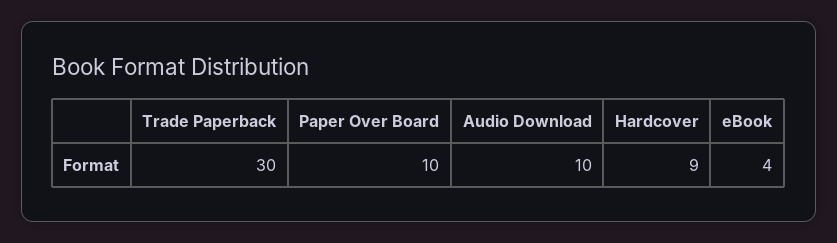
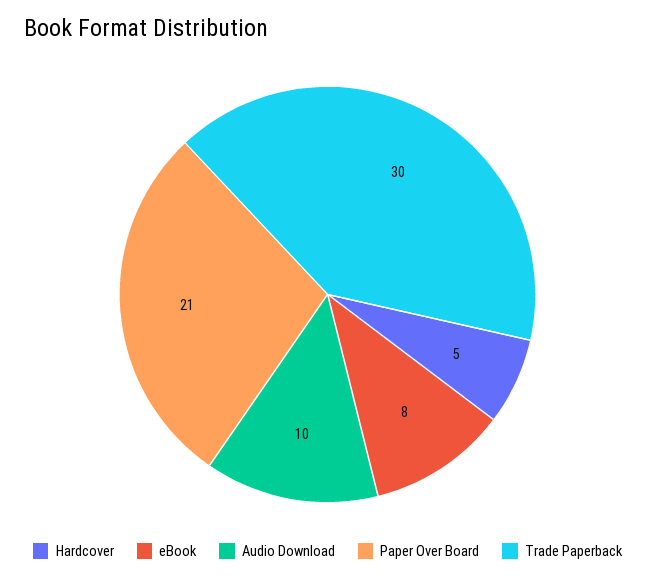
Paper Over Board: 10 -> 21
Hardcover: 9 -> 5
eBook: 4 -> 8

